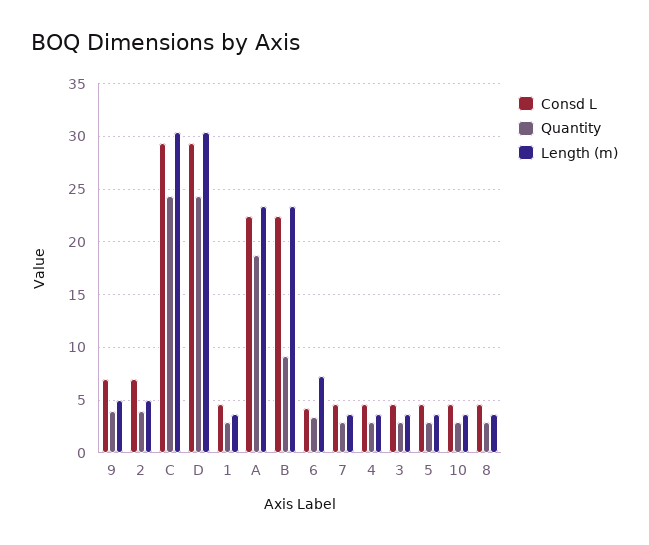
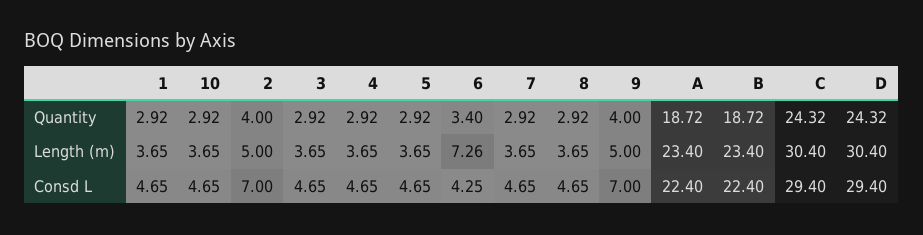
Quantity, B: 9 -> 18.72

